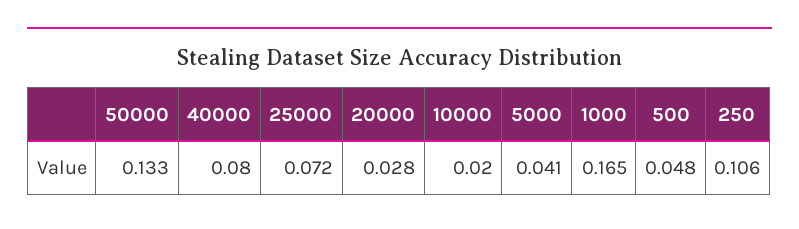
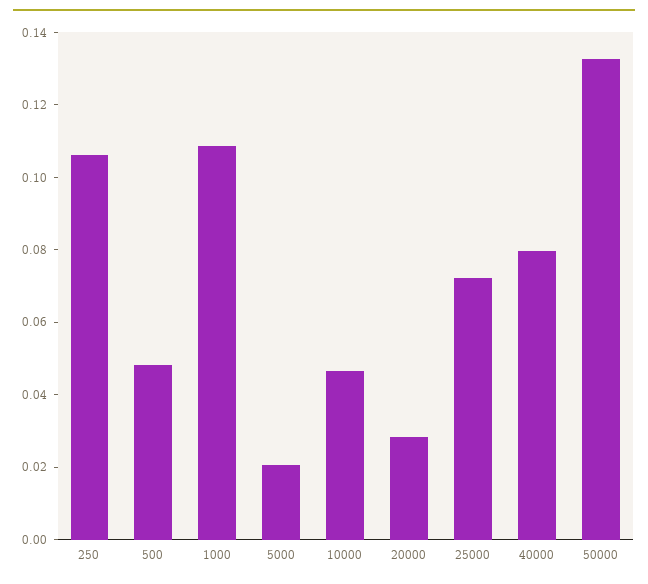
10000: 0.02 -> 0.045
5000: 0.041 -> 0.02
1000: 0.165 -> 0.11

